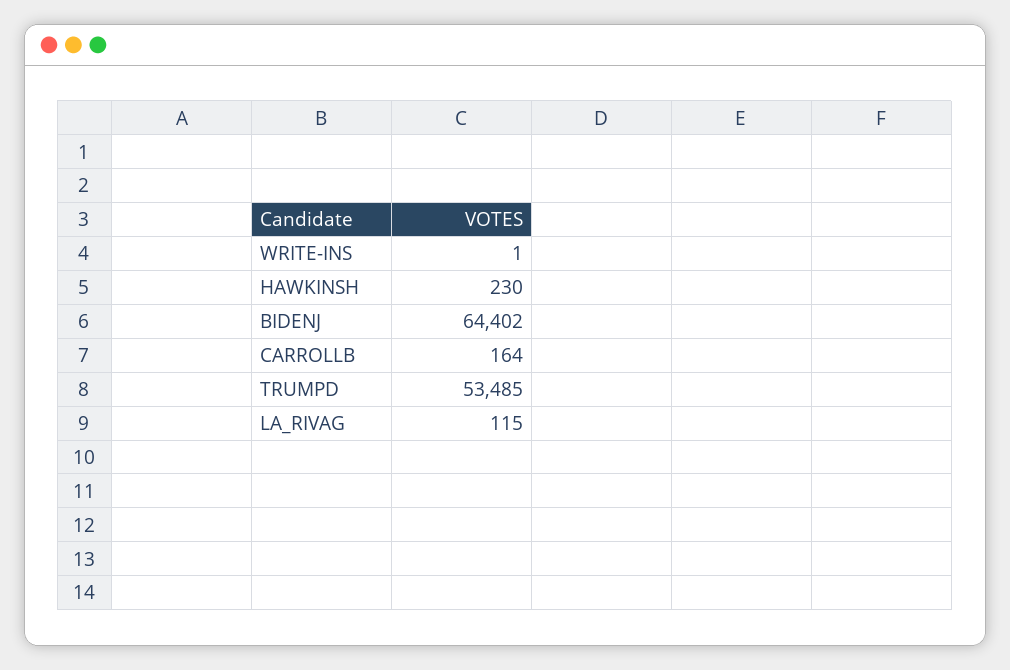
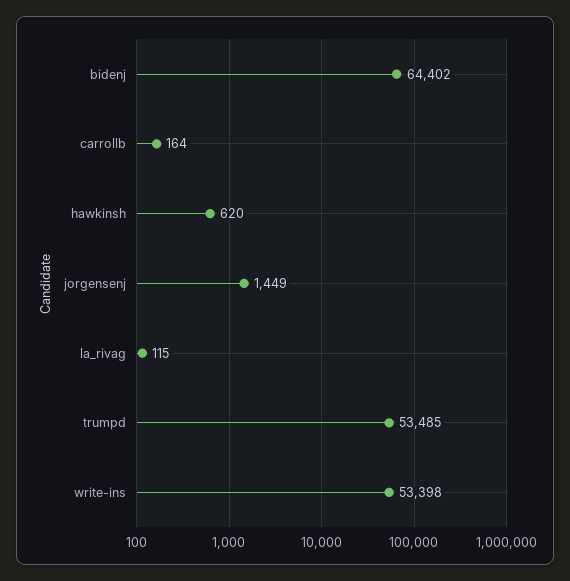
WRITE-INS: 1 -> 53398
HAWKINSH: 230 -> 620
jorgensenj: none -> 1449

